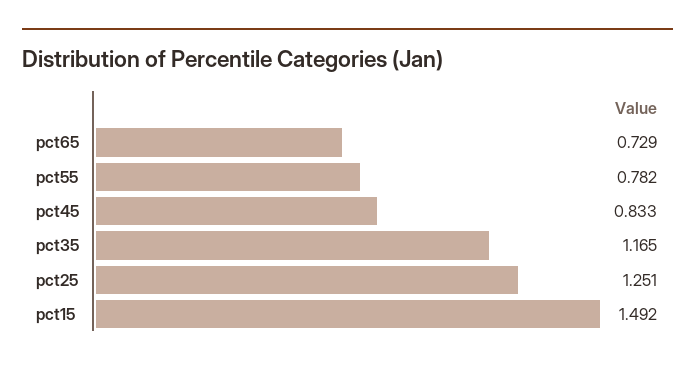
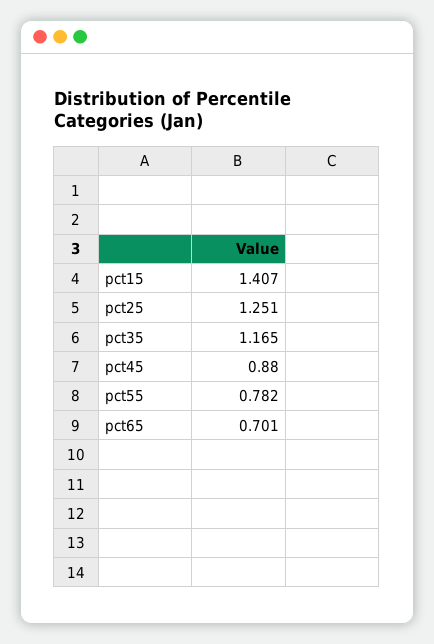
pct65: 0.729 -> 0.701
pct45: 0.833 -> 0.88
pct15: 1.492 -> 1.407

